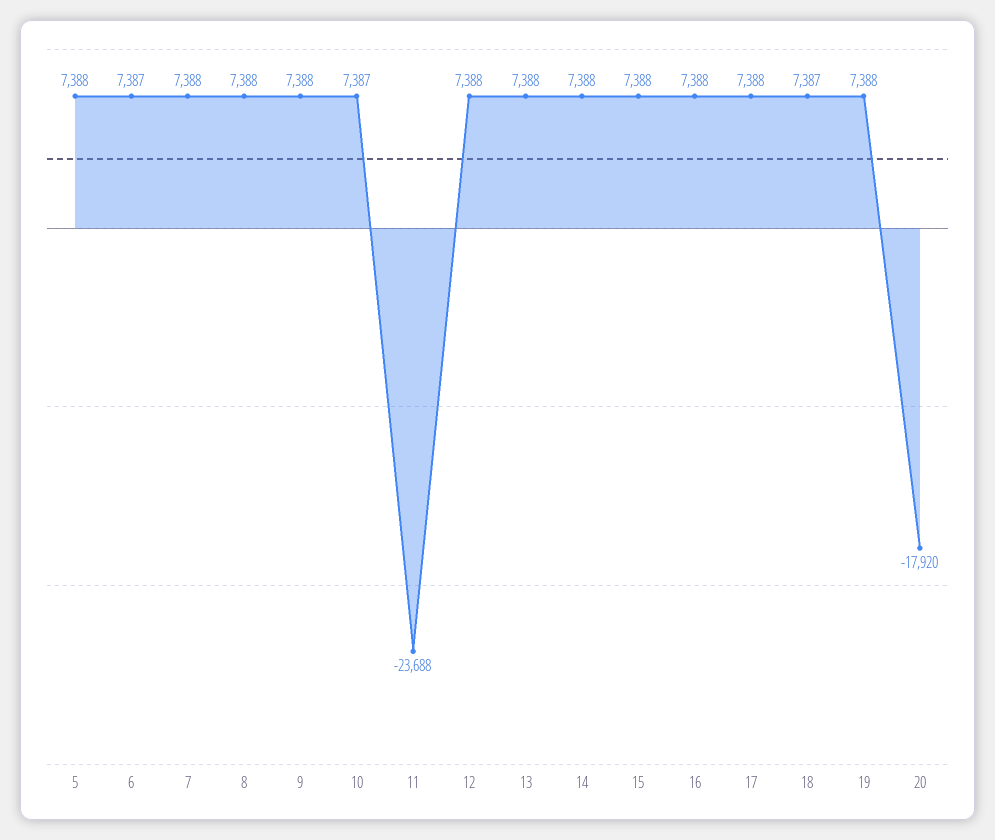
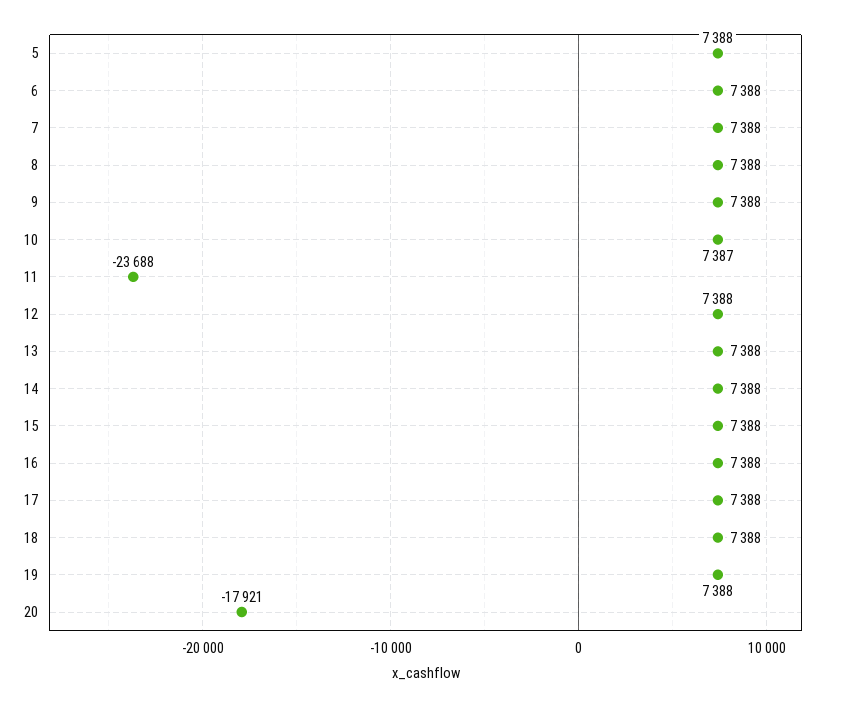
6: 7387 -> 7388
18: 7387 -> 7388
20: -17920 -> -17921

